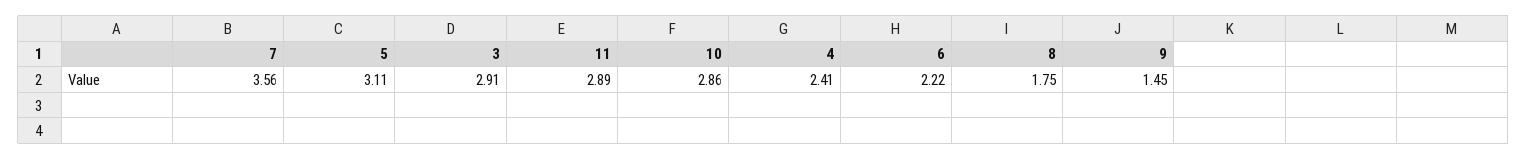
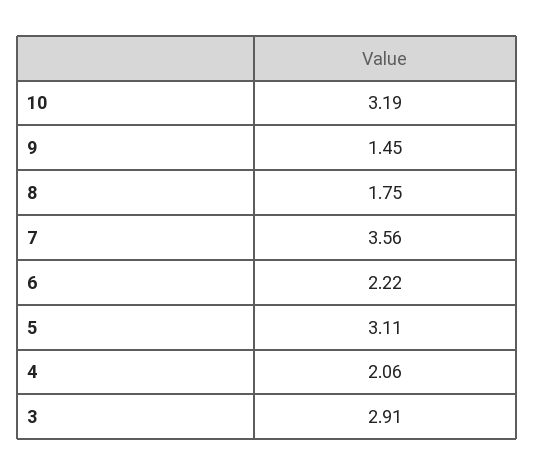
11: 2.89 -> none
10: 2.86 -> 3.19
4: 2.41 -> 2.06

